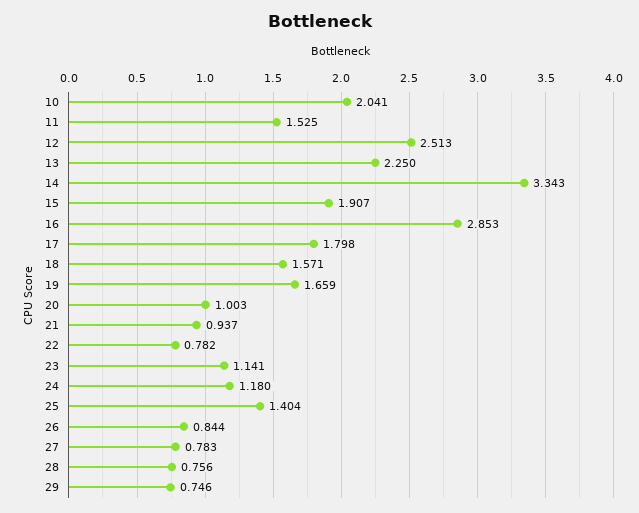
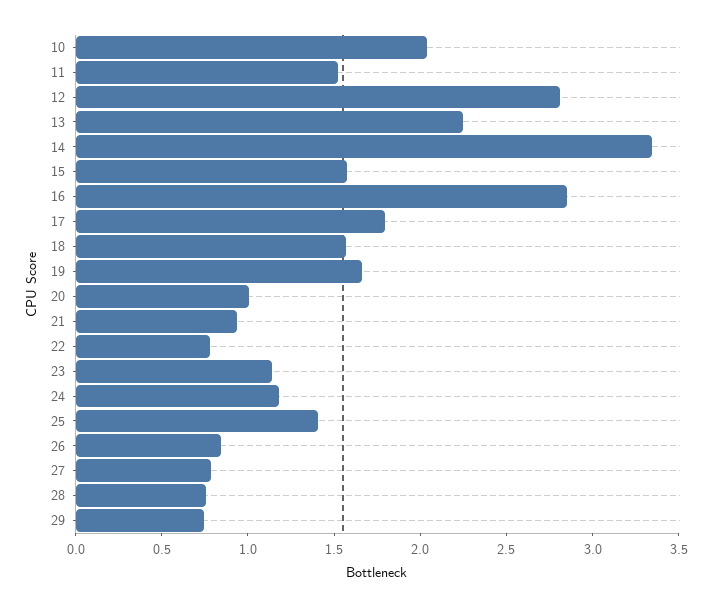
12: 2.513 -> 2.8
15: 1.907 -> 1.6

